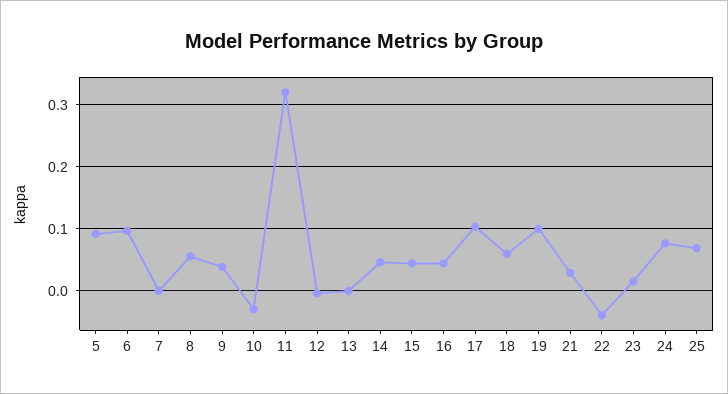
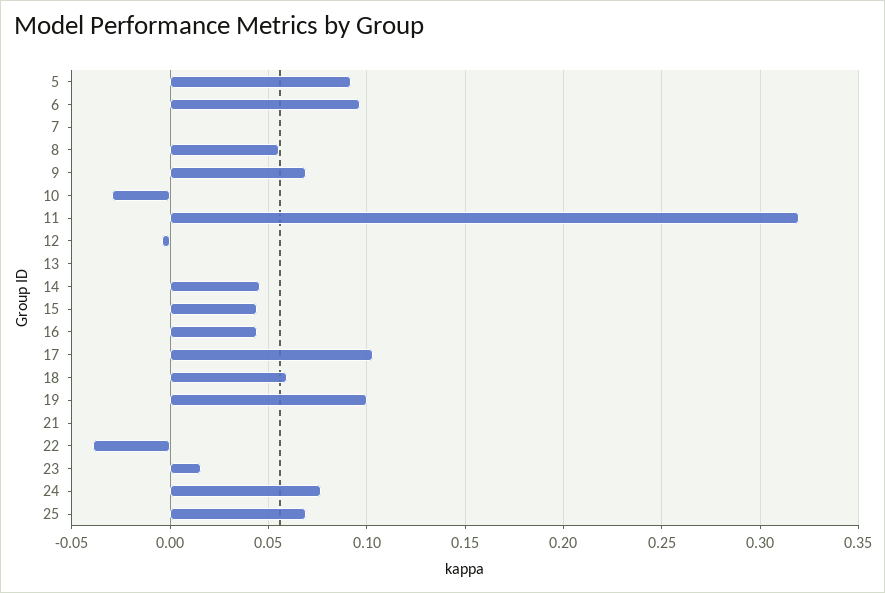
9: 0.04 -> 0.07
21: 0.03 -> 0

